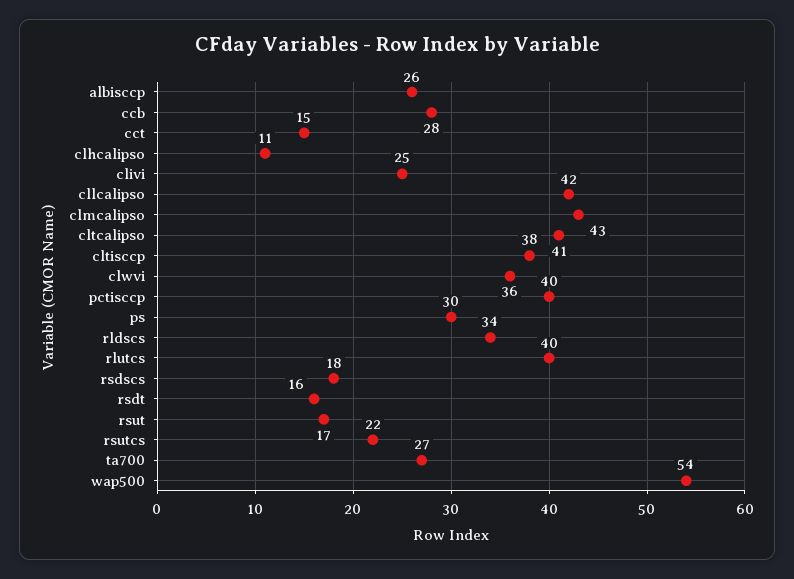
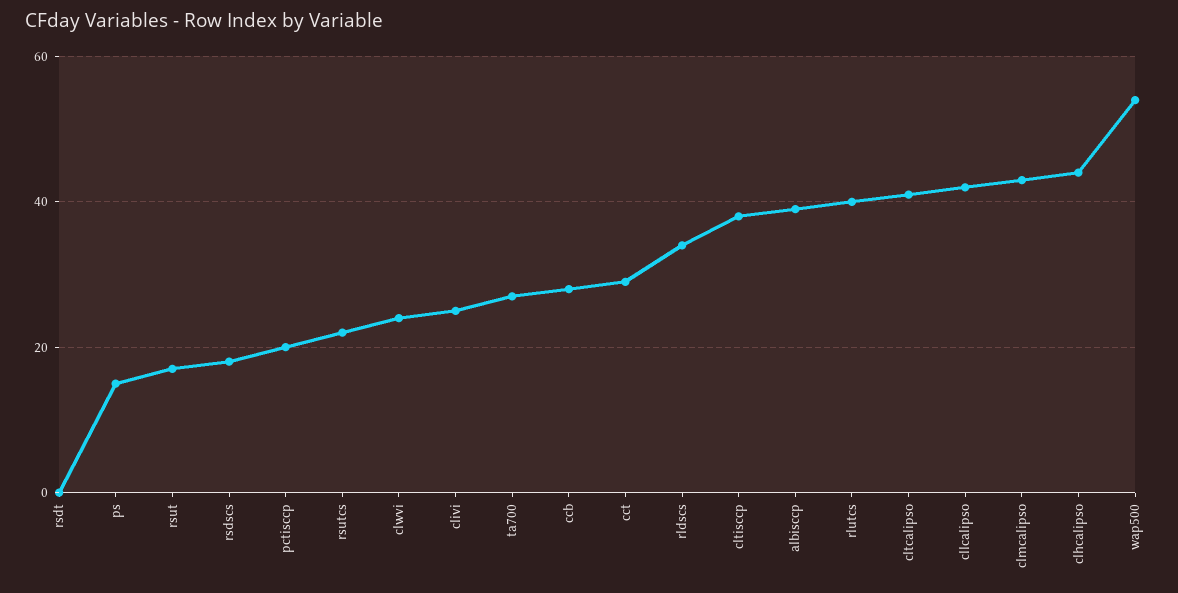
albisccp: 26 -> 40
cct: 15 -> 30
clhcalipso: 11 -> 45
clwvi: 36 -> 25
pctisccp: 40 -> 20
ps: 30 -> 15
rsdt: 16 -> 0

